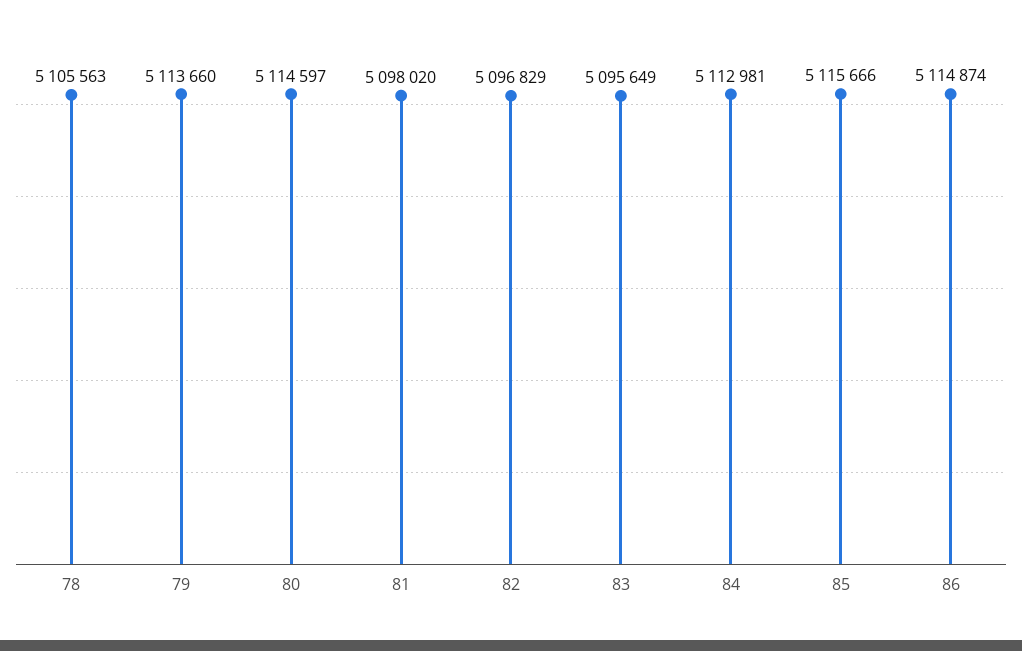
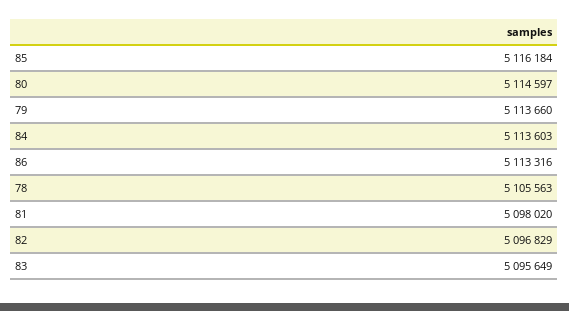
84: 5112981 -> 5113603
85: 5115666 -> 5116184
86: 5114874 -> 5113316

